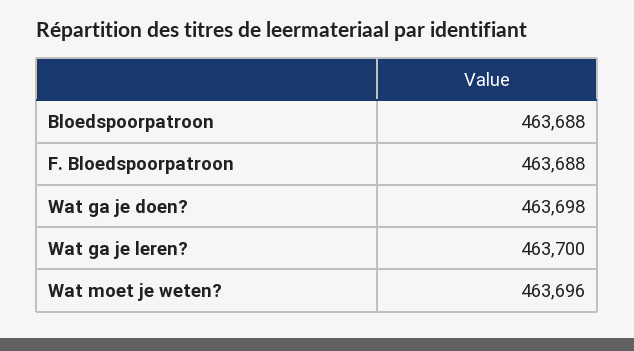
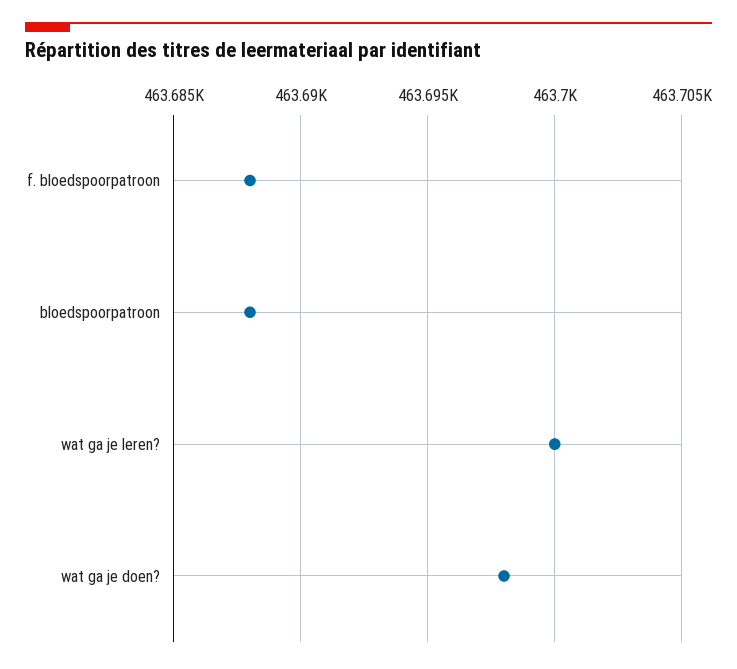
Wat moet je weten?: 463696 -> none

